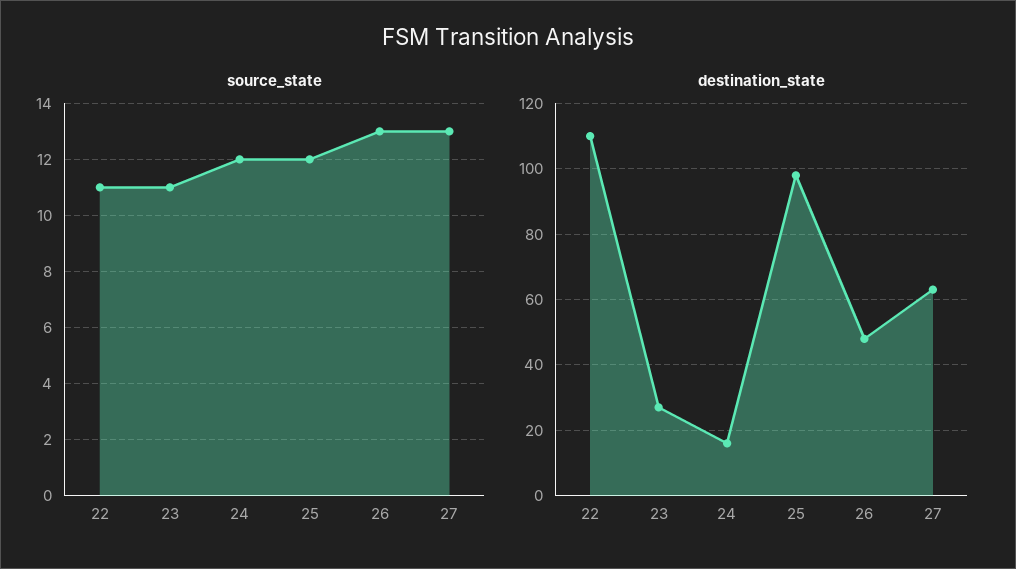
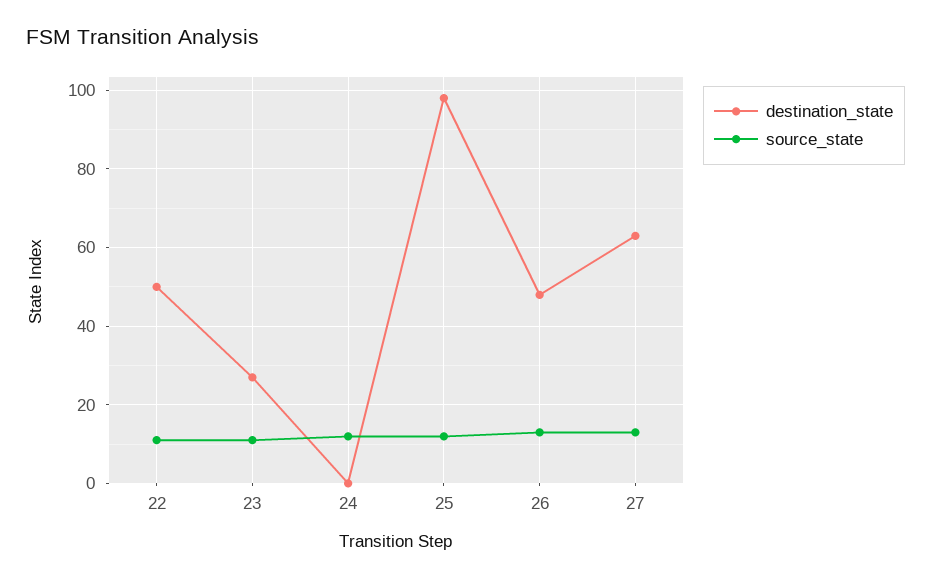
destination_state, 22: 110 -> 50
destination_state, 24: 15 -> 0

